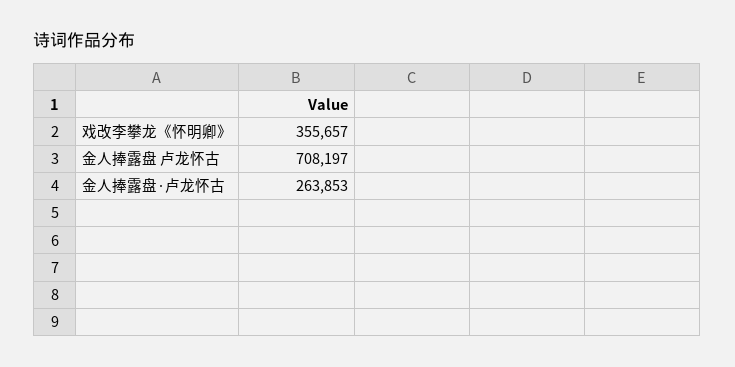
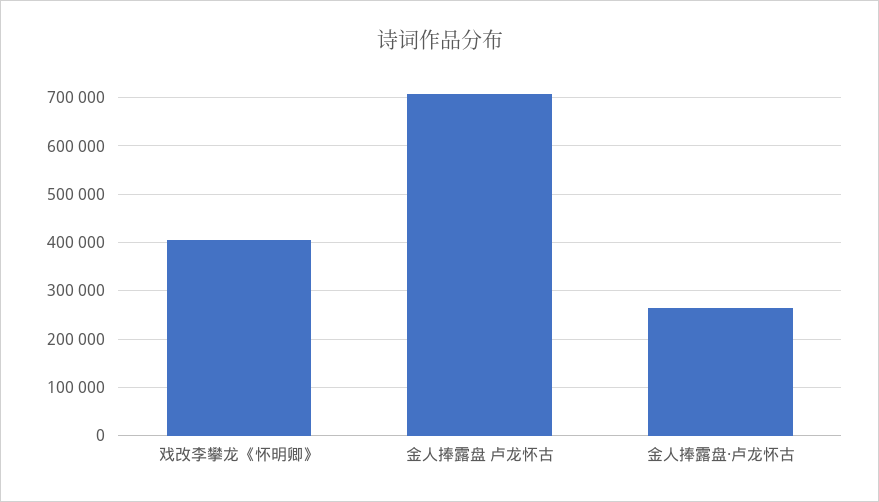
戏改李攀龙《怀明卿》: 355657 -> 400000

